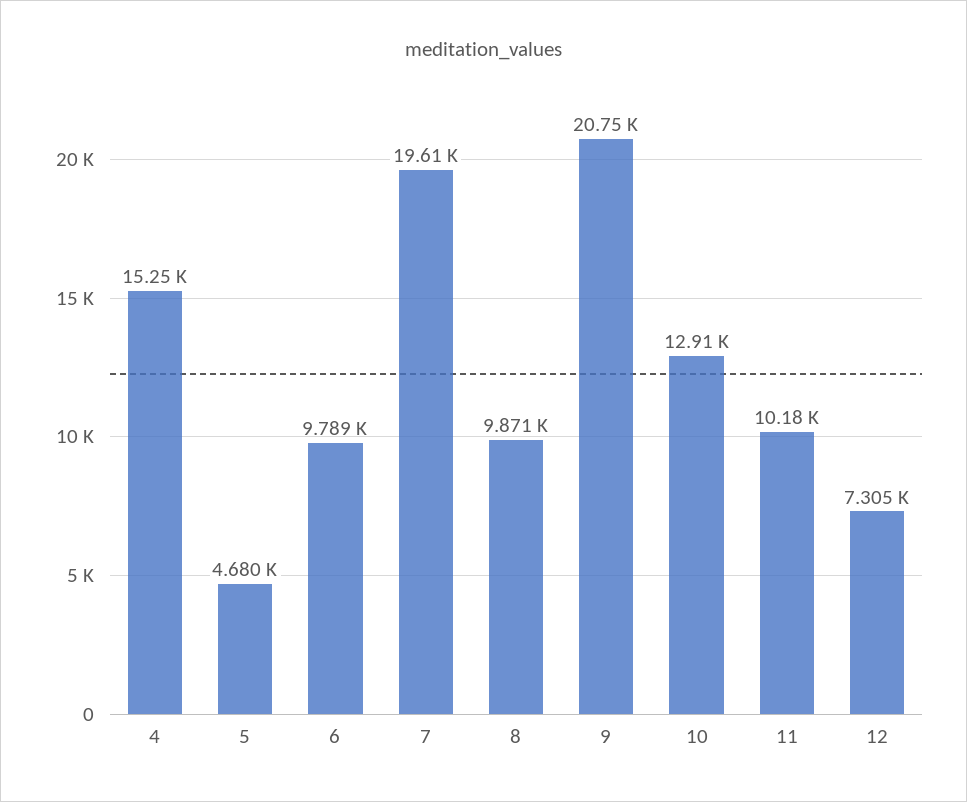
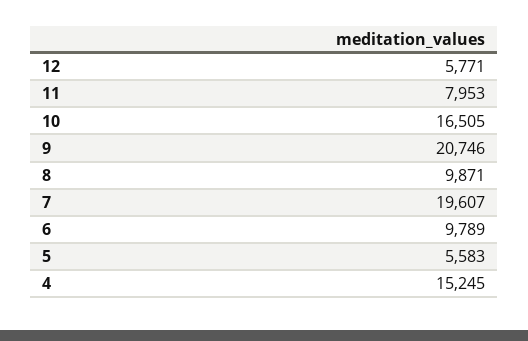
5: 4680 -> 5583
10: 12910 -> 16505
11: 10180 -> 7953
12: 7305 -> 5771

